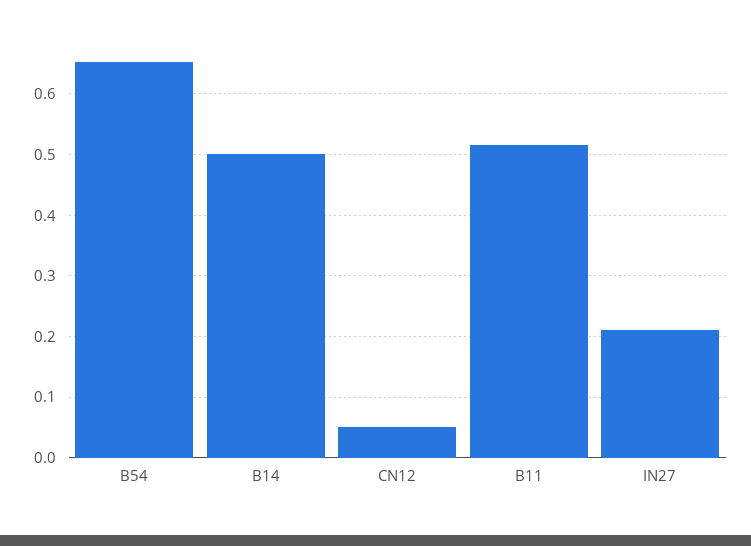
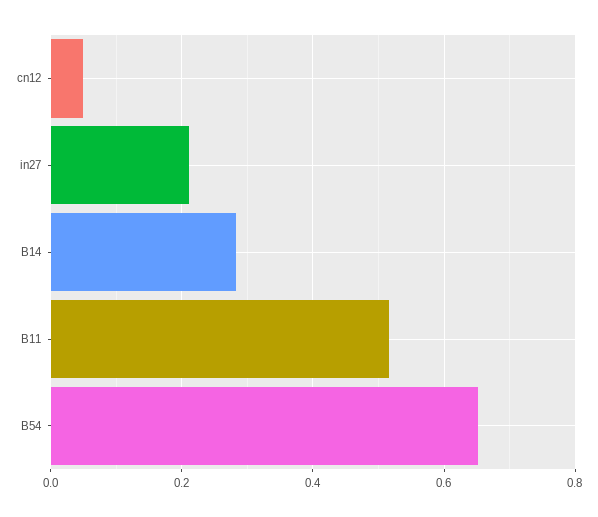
B14: 0.5 -> 0.28

